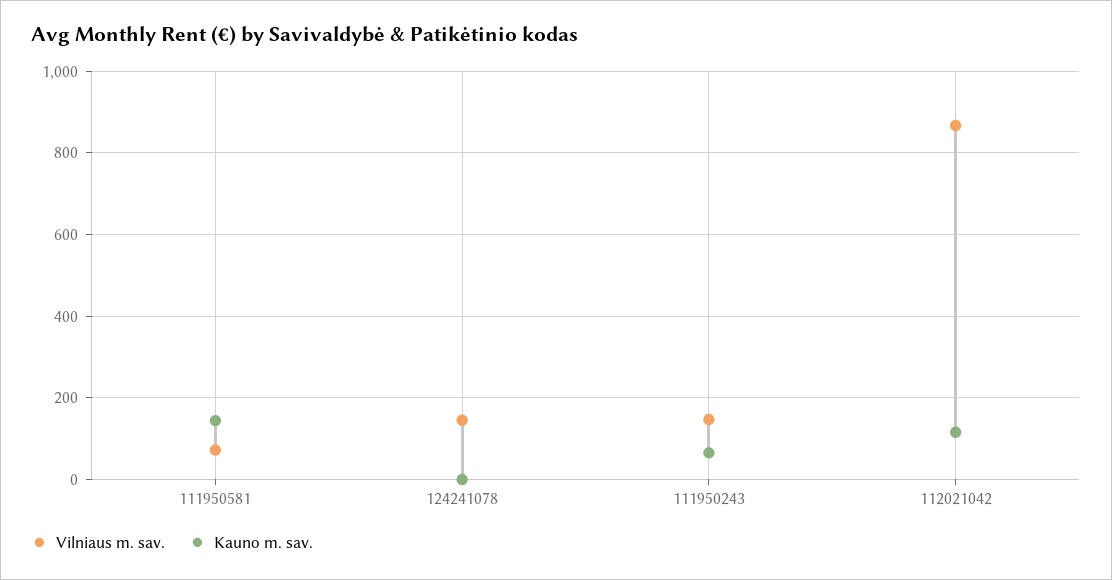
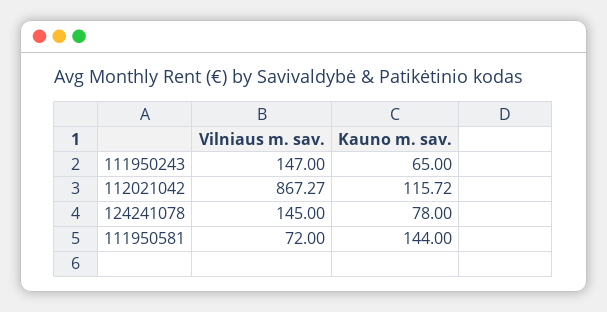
Kauno m. sav., 124241078: 0 -> 78

